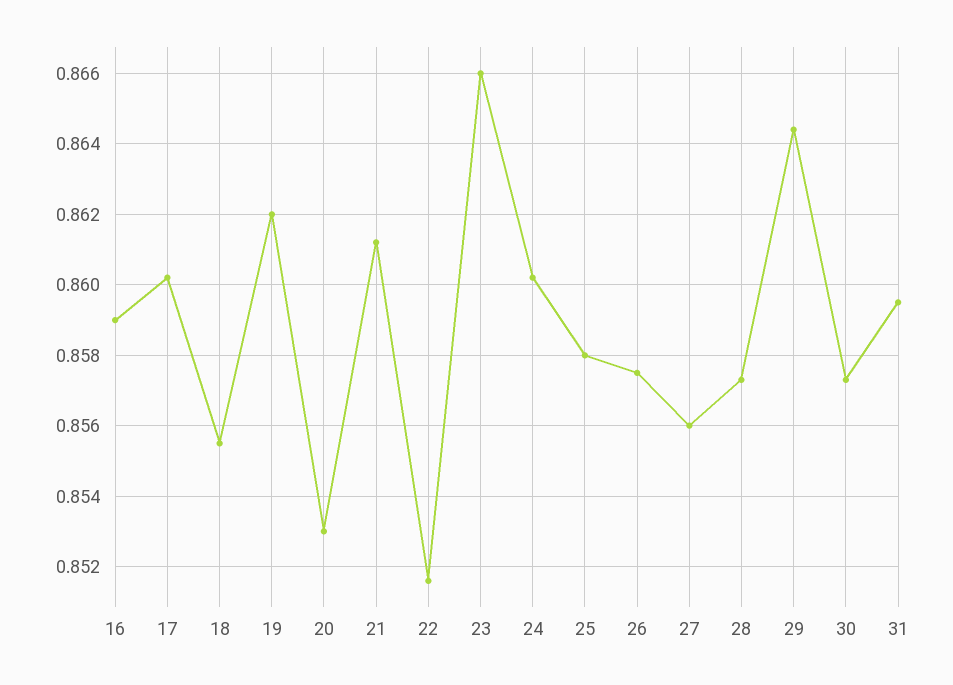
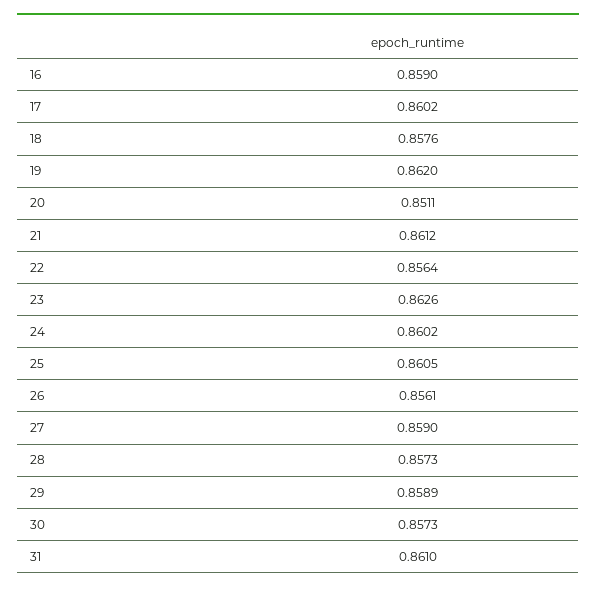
18: 0.8555 -> 0.8576
20: 0.853 -> 0.8511
22: 0.8515 -> 0.8564
23: 0.866 -> 0.8626
25: 0.858 -> 0.8605
26: 0.8575 -> 0.8561
27: 0.856 -> 0.859
29: 0.8645 -> 0.8589
31: 0.8595 -> 0.861

